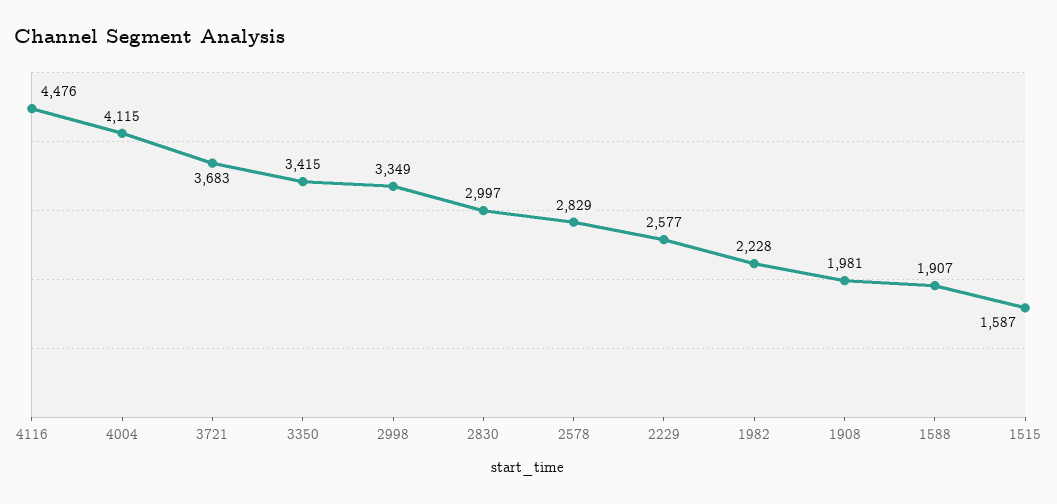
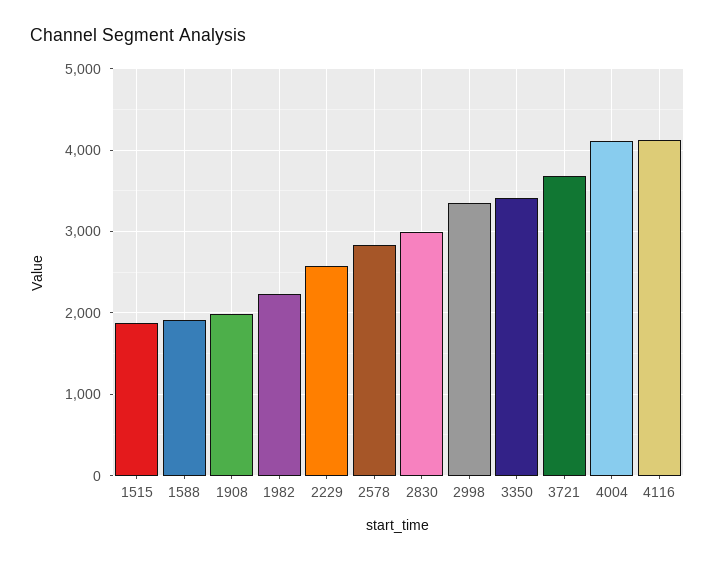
4116: 4476 -> 4100
1515: 1587 -> 1900

